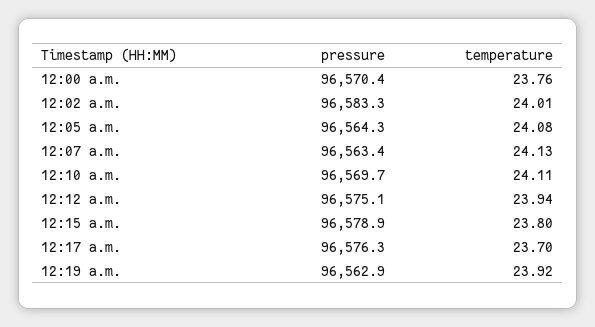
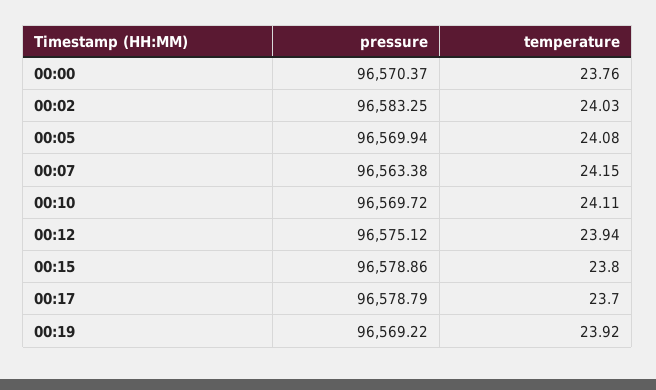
temperature, 12:02 a.m.: 24.01 -> 24.03
pressure, 12:05 a.m.: 96564.3 -> 96569.94
temperature, 12:07 a.m.: 24.13 -> 24.15
pressure, 12:17 a.m.: 96576.3 -> 96578.79
pressure, 12:19 a.m.: 96562.9 -> 96569.22

